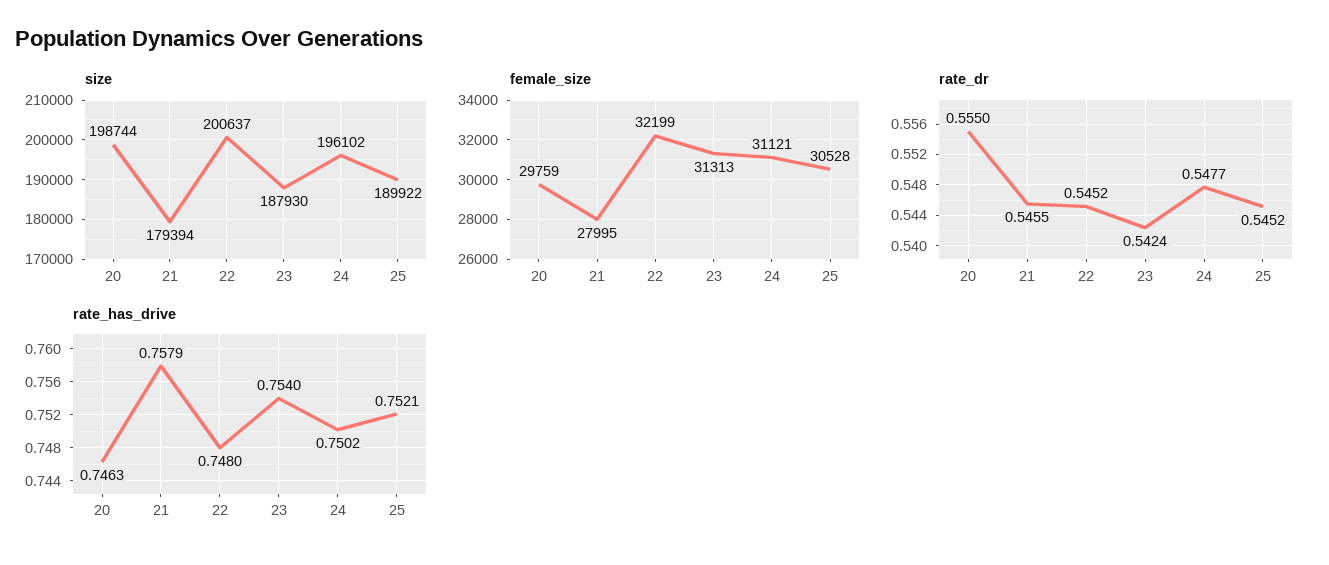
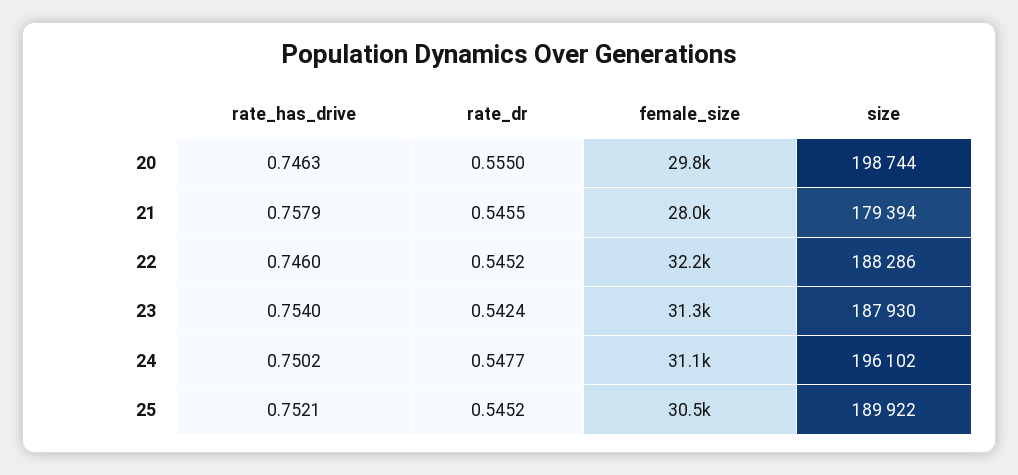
size, 22: 200637 -> 188286
rate_has_drive, 22: 0.748 -> 0.746

